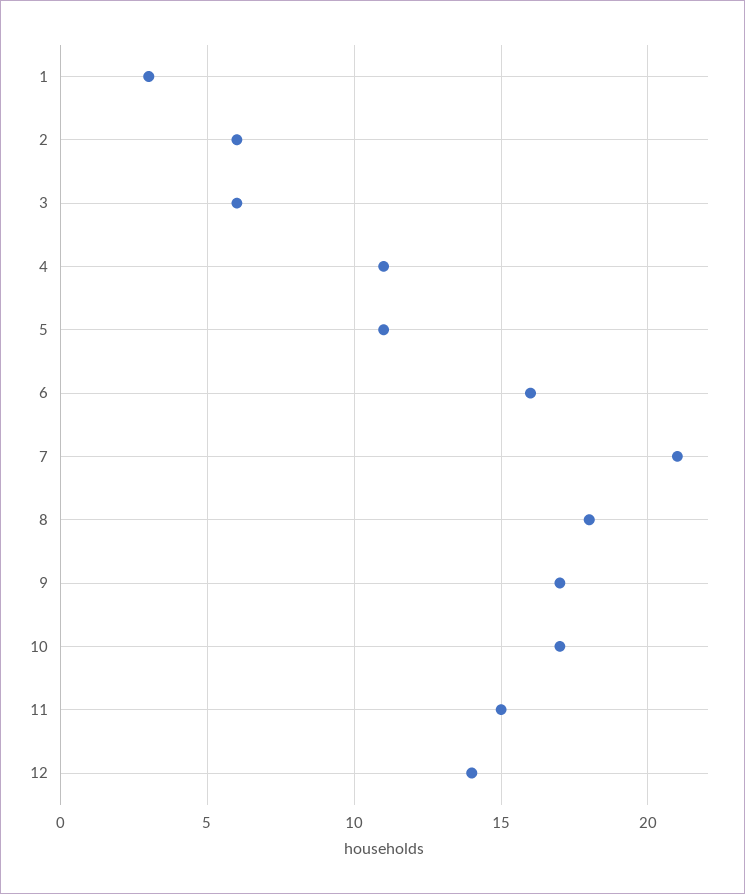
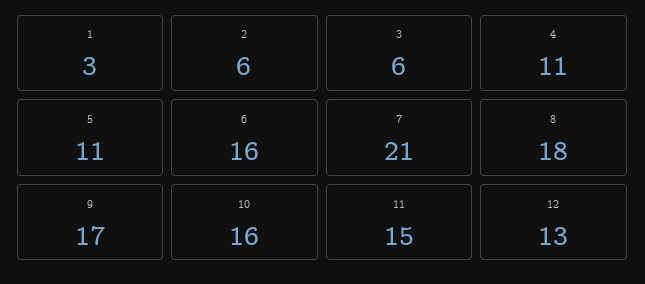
10: 17 -> 16
12: 14 -> 13

